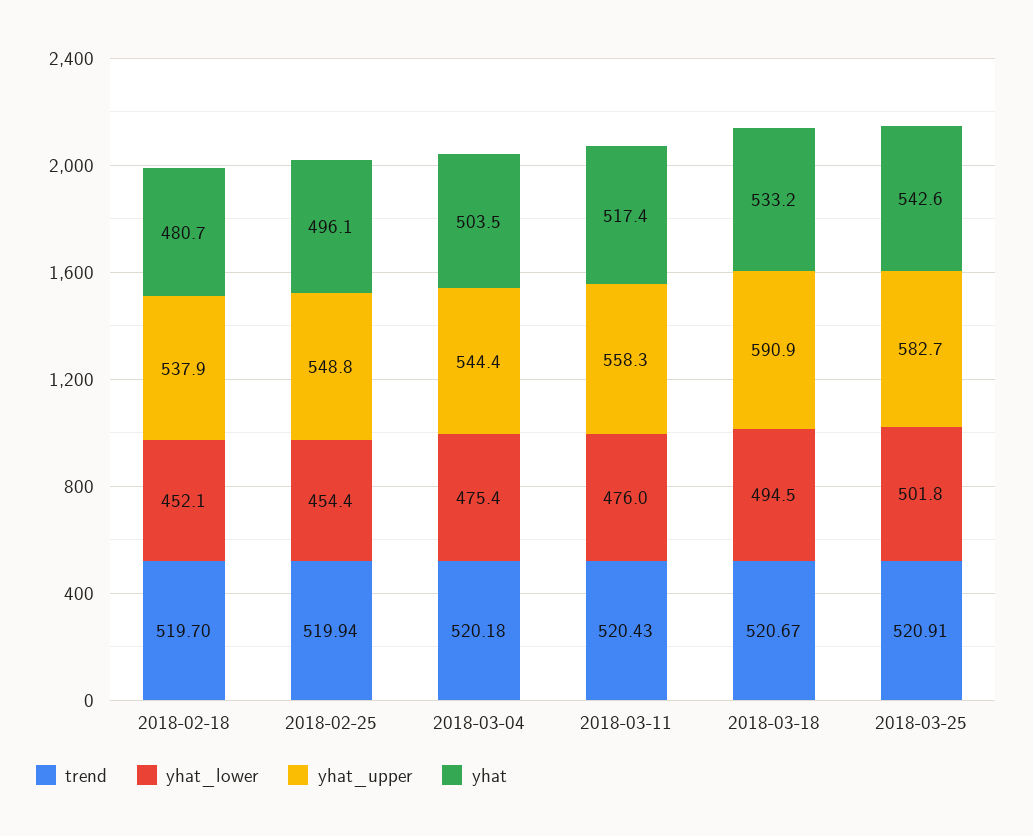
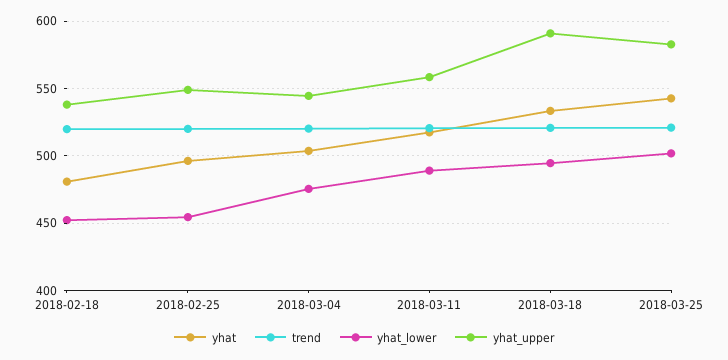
yhat_lower, 2018-03-11: 476 -> 490

